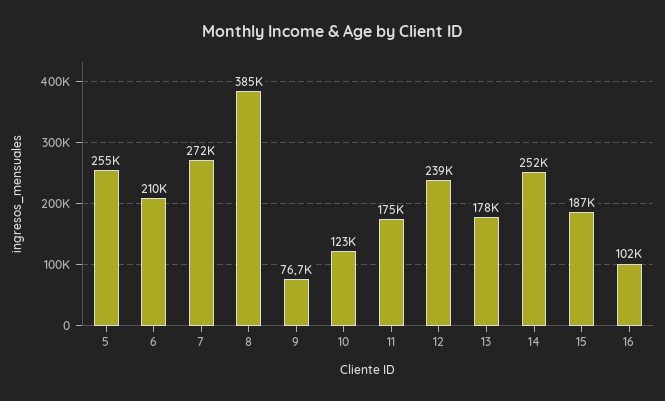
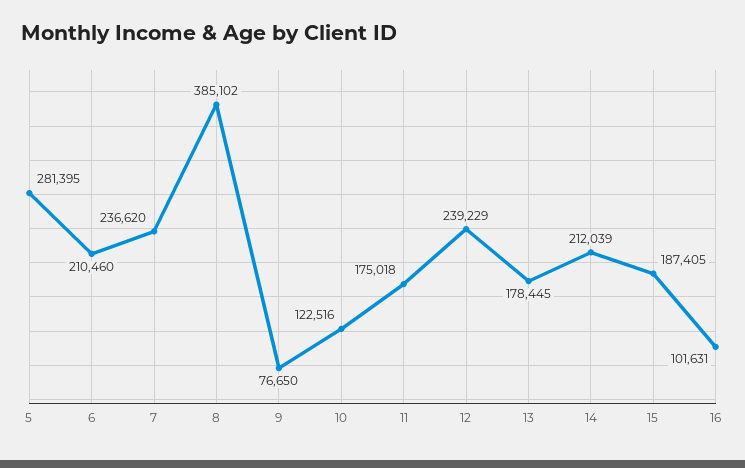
5: 255000 -> 281395
7: 272000 -> 236620
14: 252000 -> 212039

